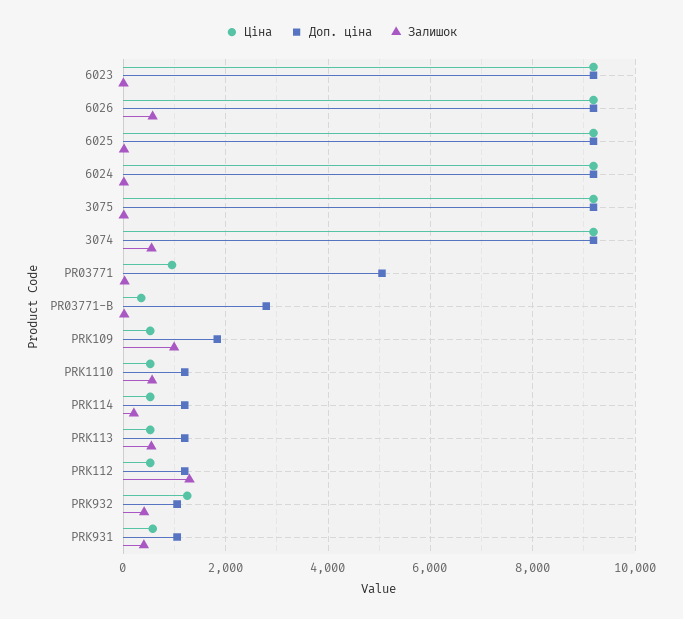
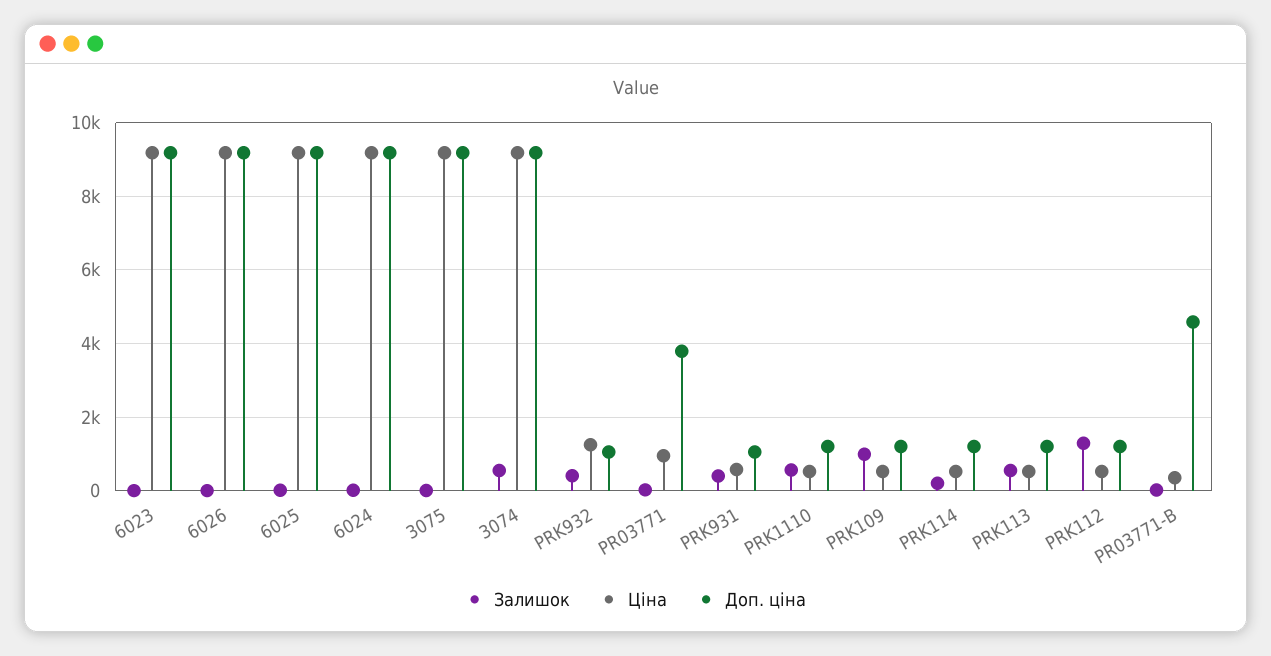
Залишок, 6026: 600 -> 0
Доп. ціна, PR03771: 5000 -> 3800
Доп. ціна, PR03771-B: 2800 -> 4600
Доп. ціна, PRK109: 1800 -> 1200

